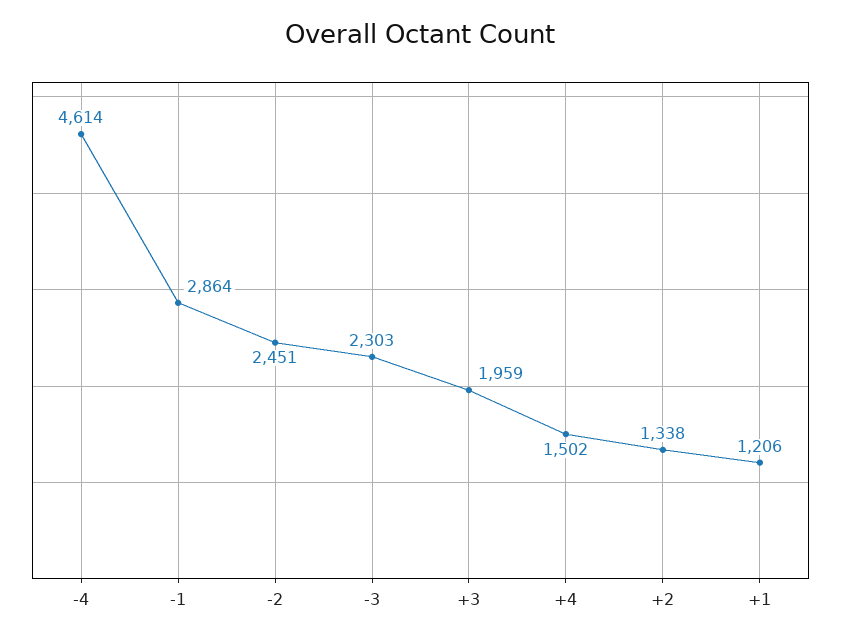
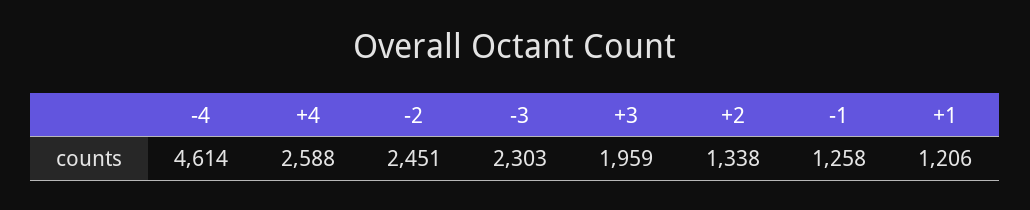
-1: 2864 -> 1258
+4: 1502 -> 2588

